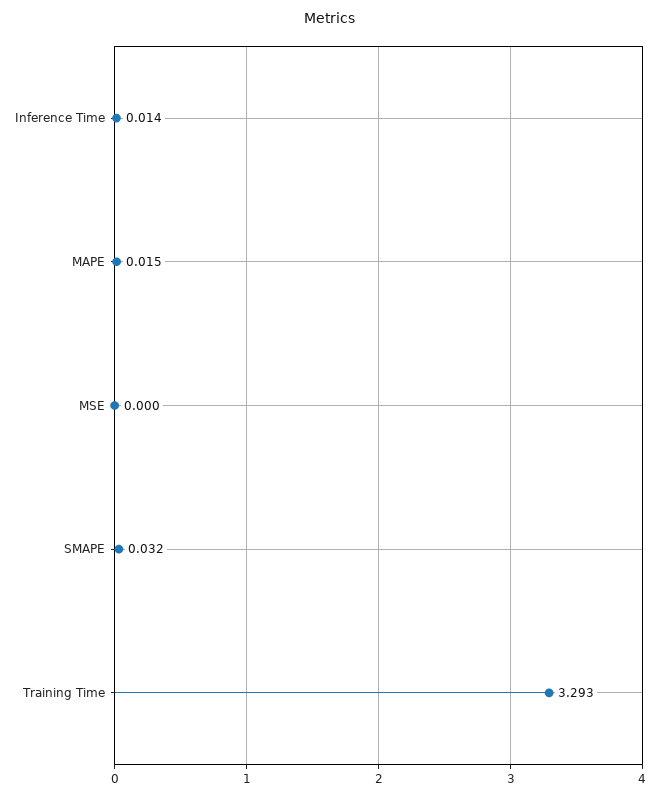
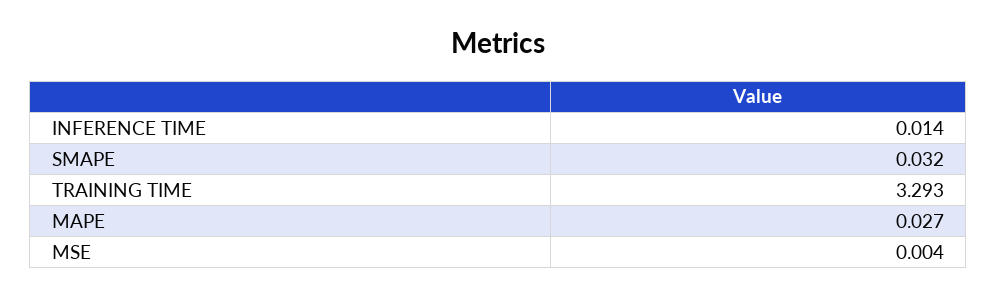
MAPE: 0.015 -> 0.027
MSE: 0 -> 0.004

